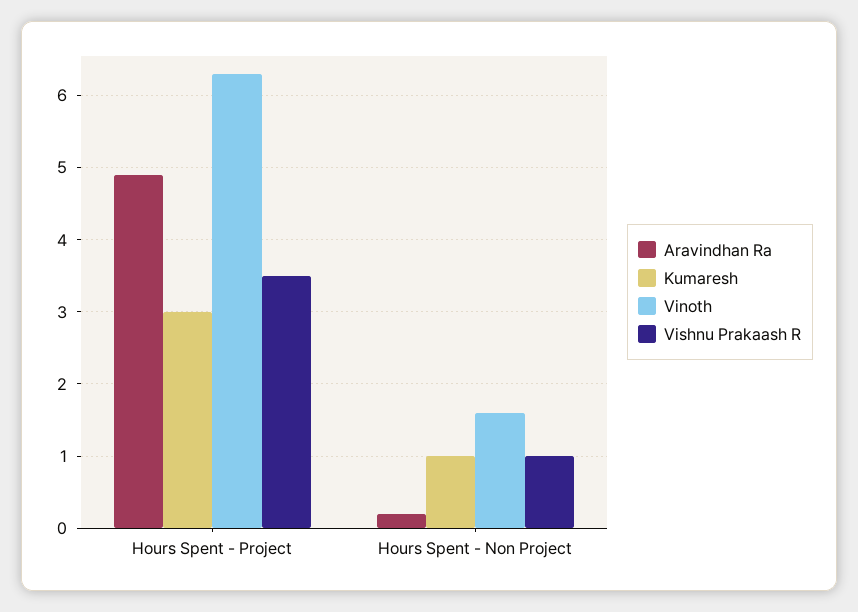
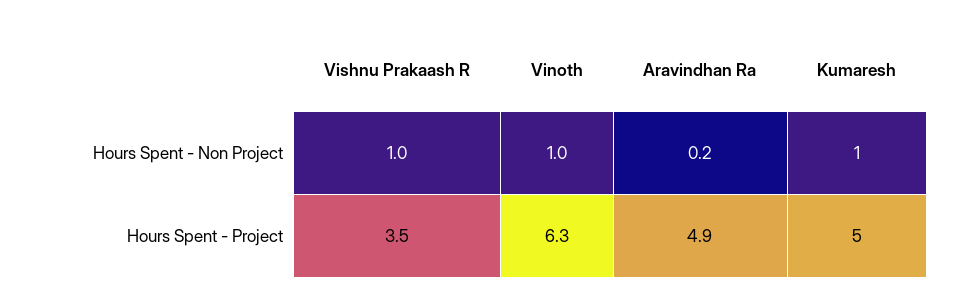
Kumaresh, Hours Spent - Project: 3 -> 5
Vinoth, Hours Spent - Non Project: 1.6 -> 1

